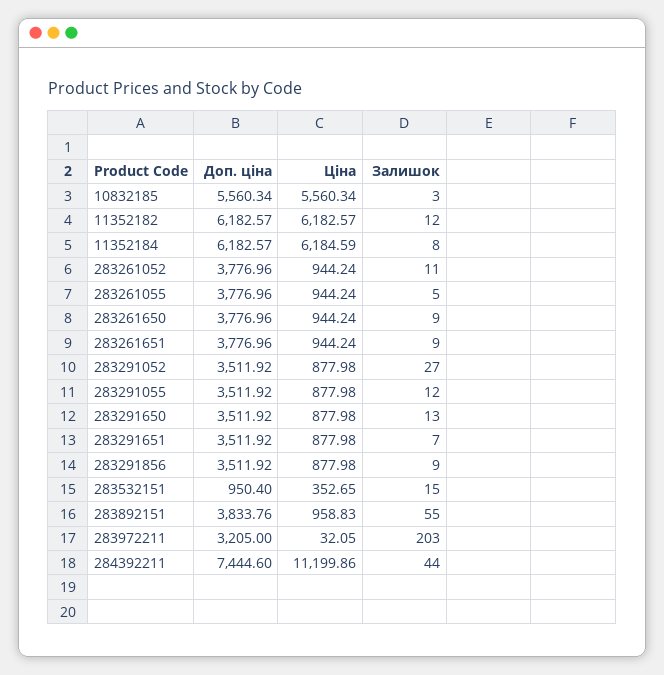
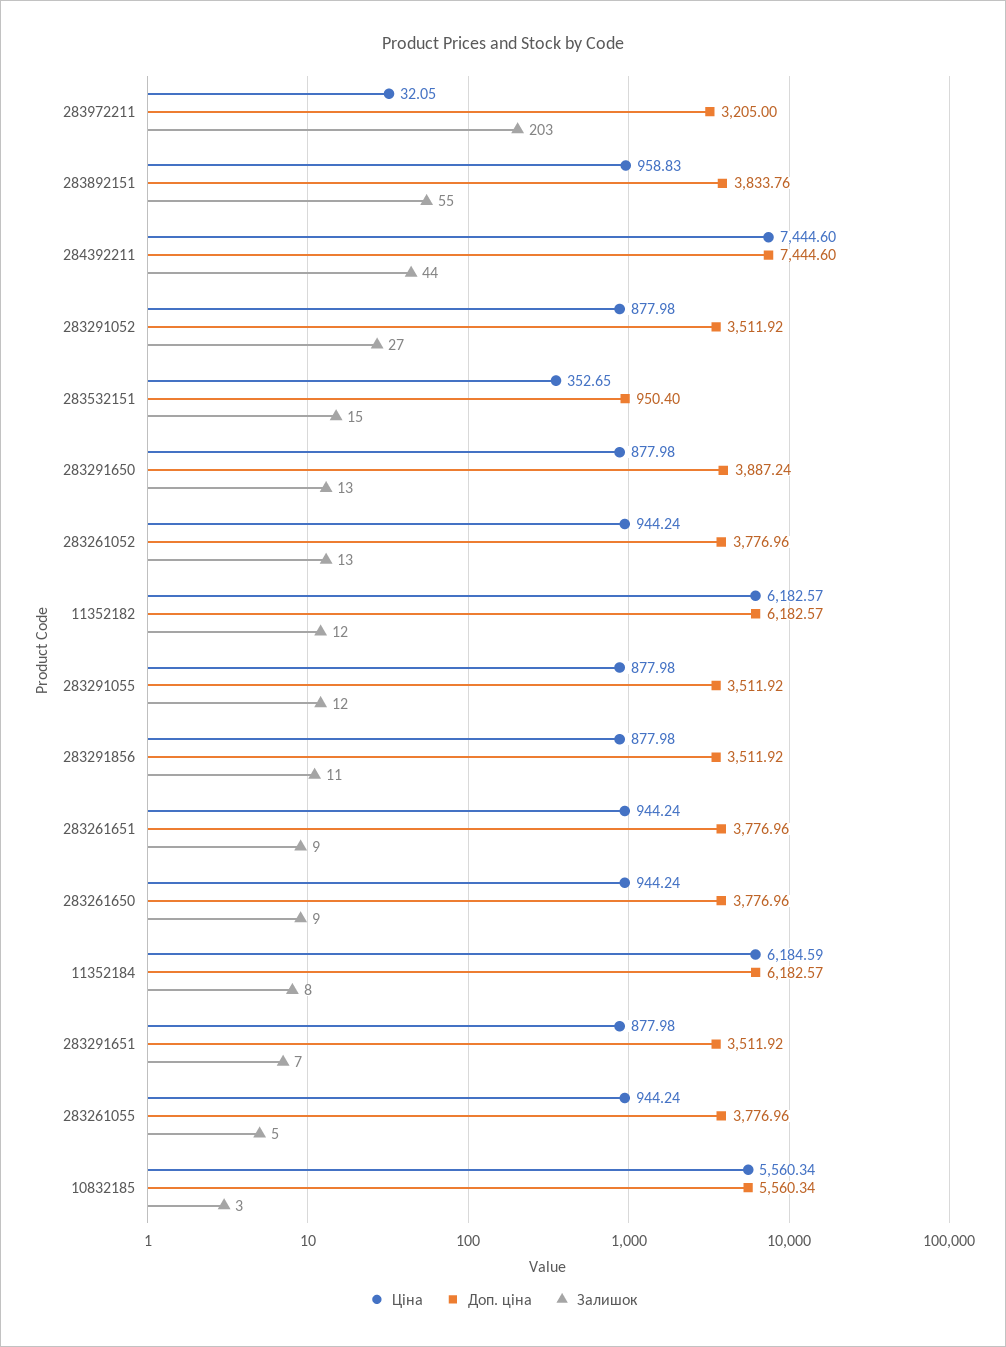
Залишок, 283261052: 11 -> 13
Доп. ціна, 283291650: 3511.92 -> 3887.24
Залишок, 283291856: 9 -> 11
Ціна, 284392211: 11199.86 -> 7444.6

